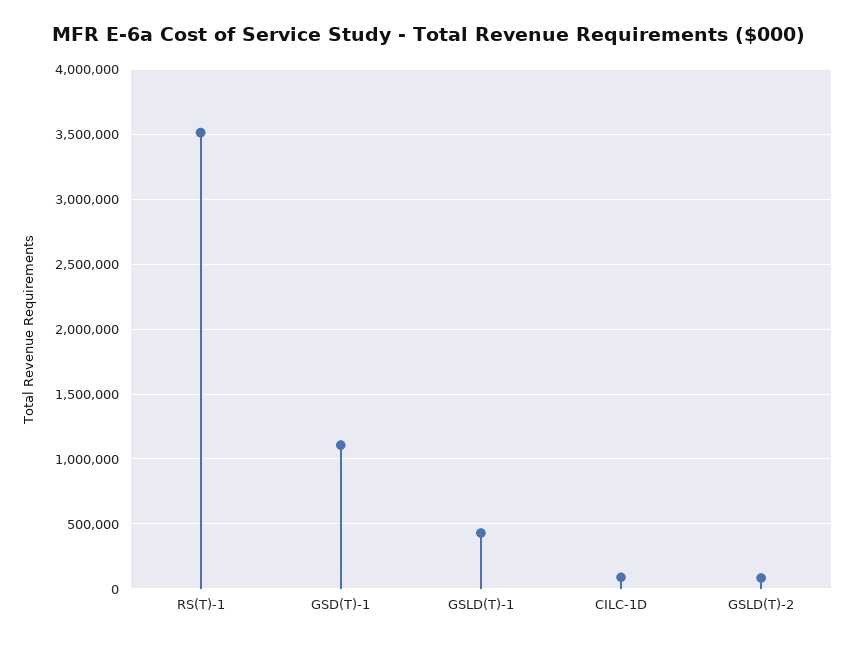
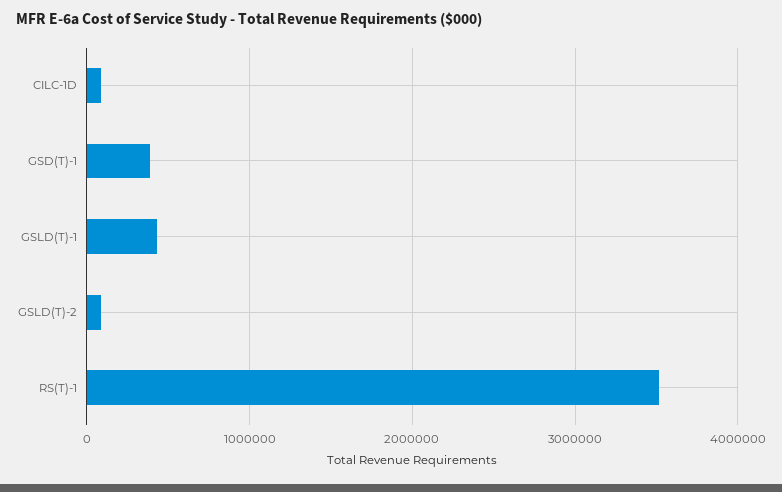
GSD(T)-1: 1100000 -> 400000

